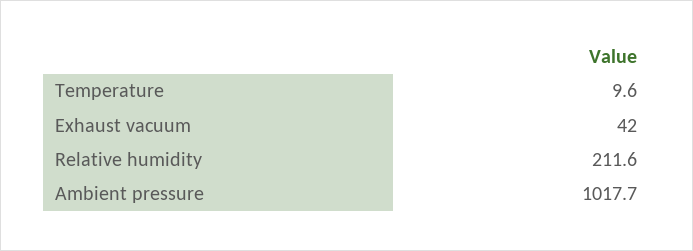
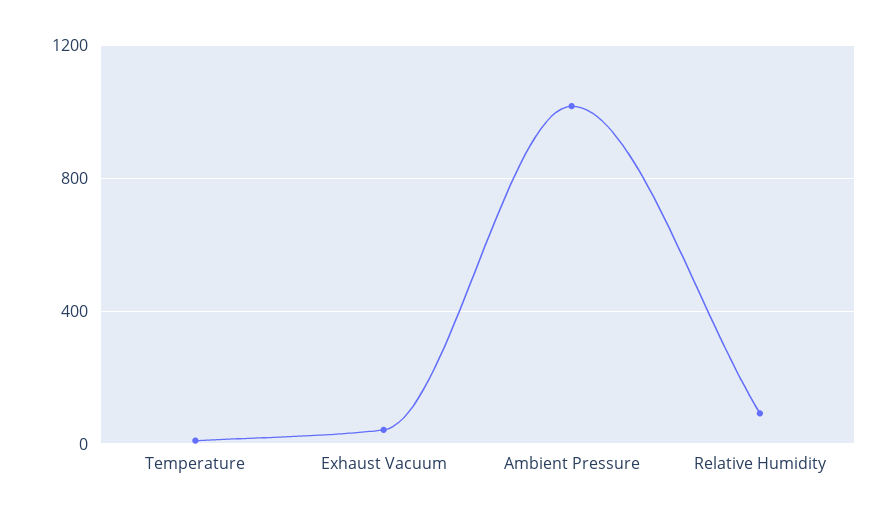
Relative humidity: 211.6 -> 100

